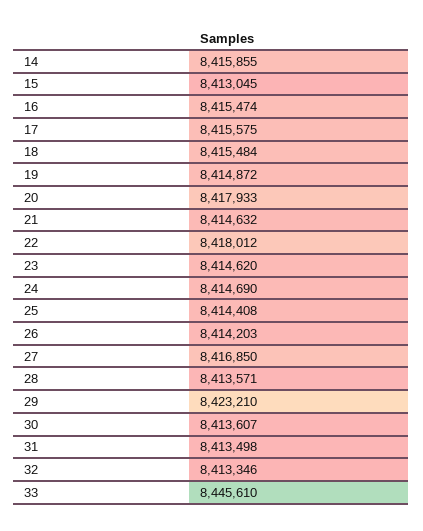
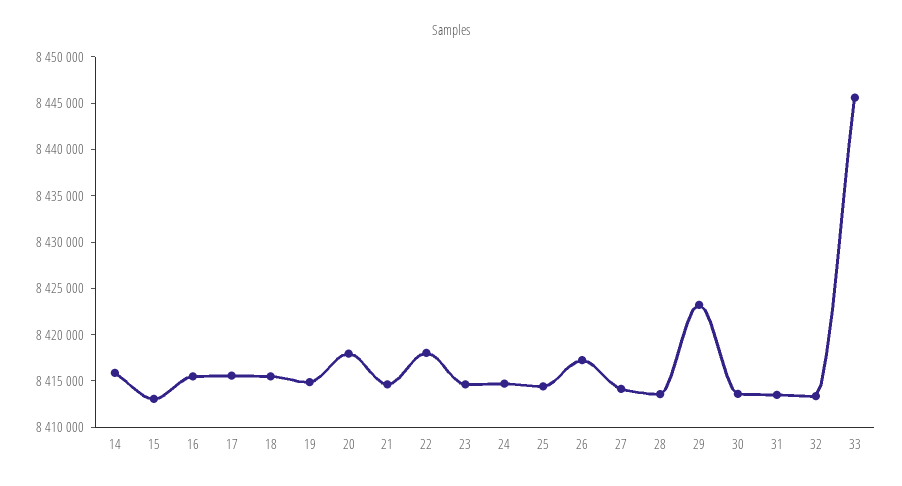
26: 8414203 -> 8417000
27: 8416850 -> 8414000

